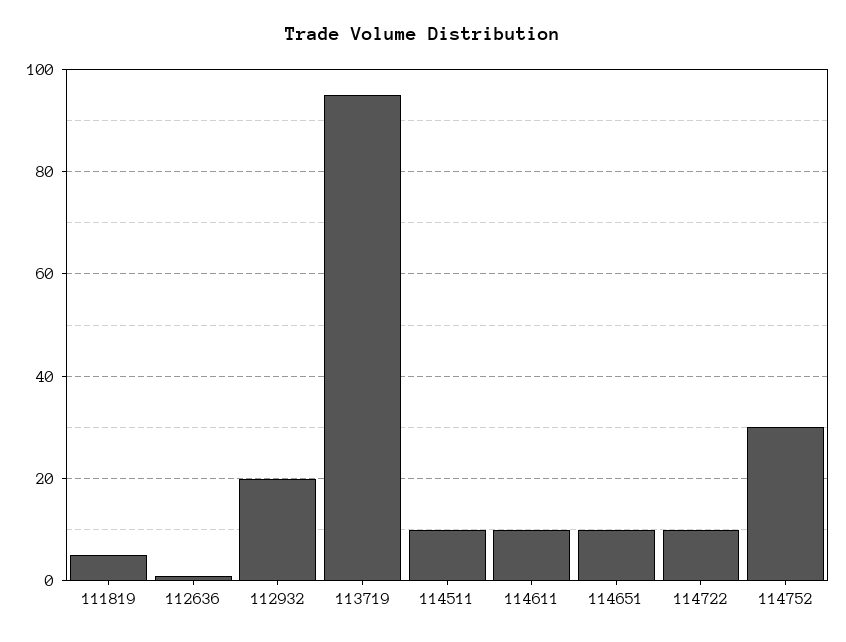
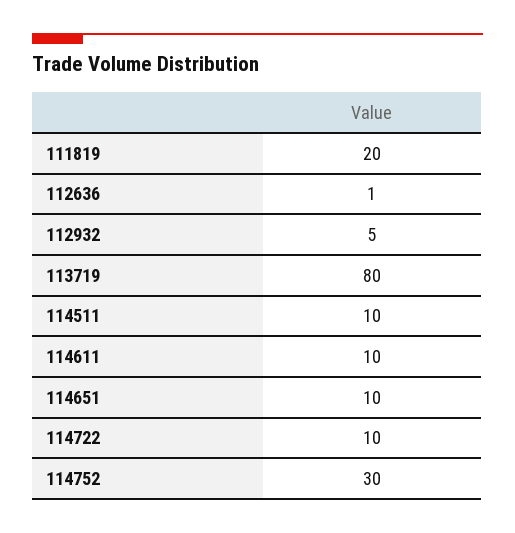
111819: 5 -> 20
112932: 20 -> 5
113719: 95 -> 80

